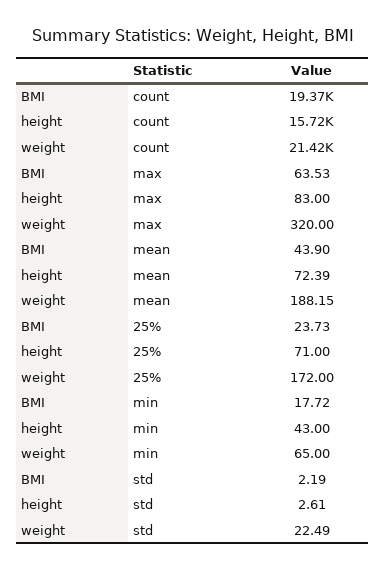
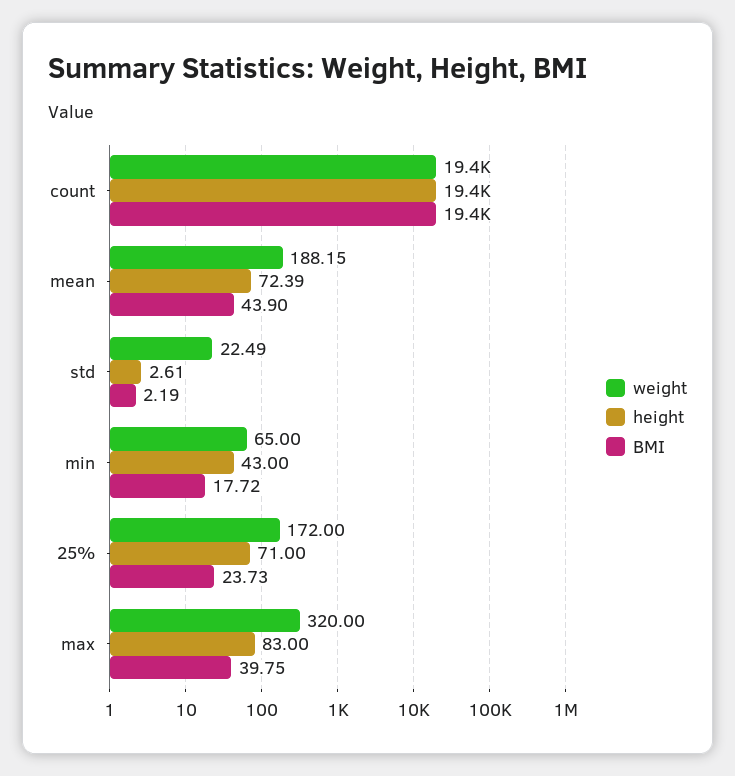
height, count: 15720 -> 19400
weight, count: 21420 -> 19400
BMI, max: 63.53 -> 39.75

